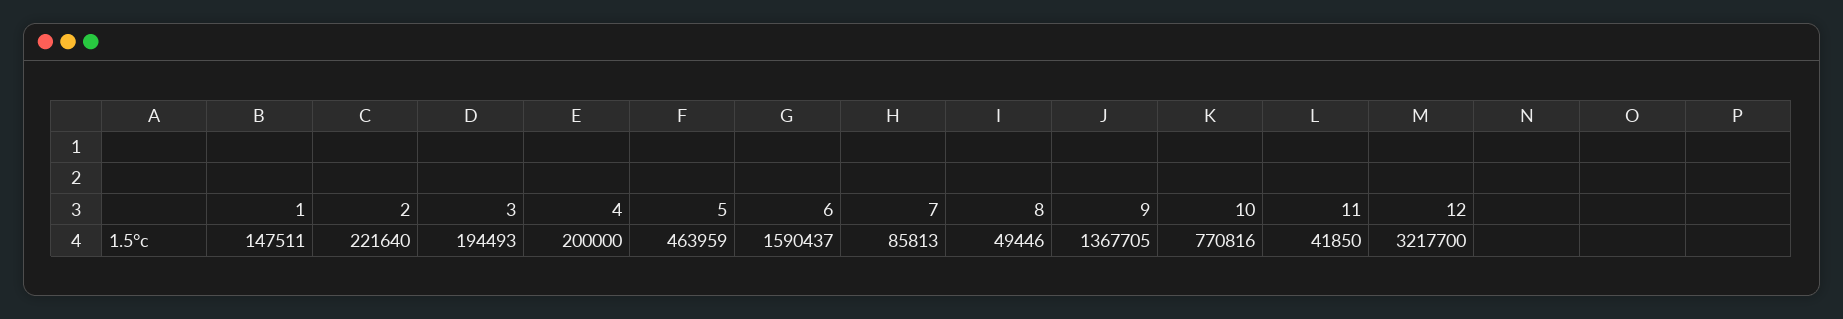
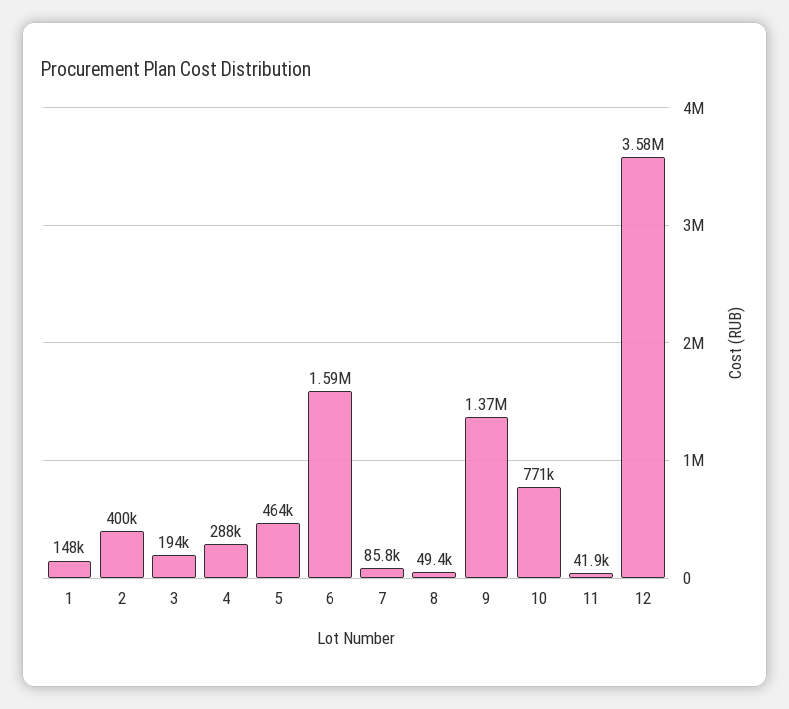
2: 221640 -> 400000
4: 200000 -> 288000
12: 3217700 -> 3580000

